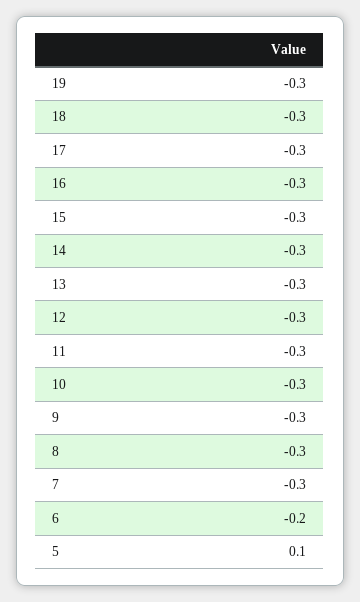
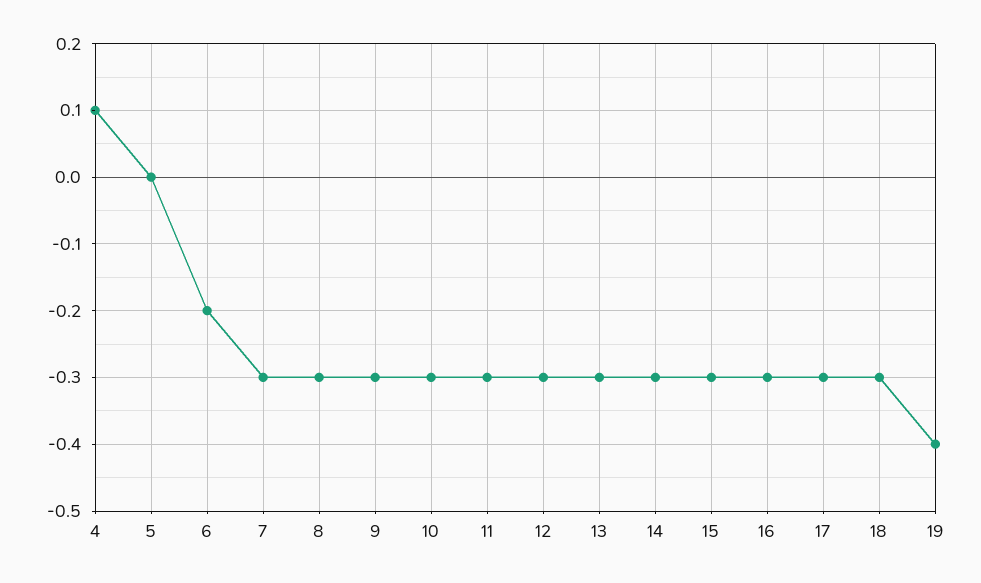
19: -0.3 -> -0.4
5: 0.1 -> 0
4: none -> 0.1

